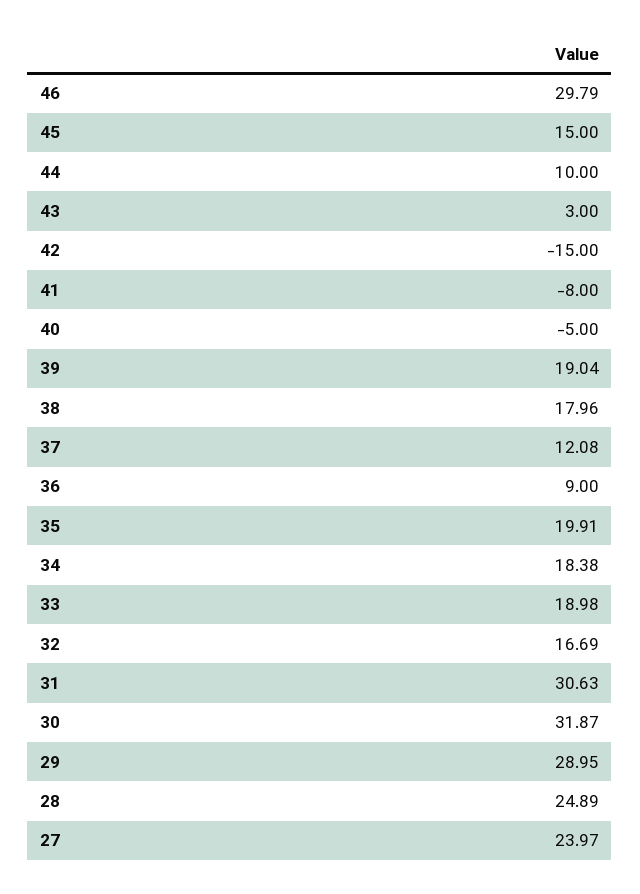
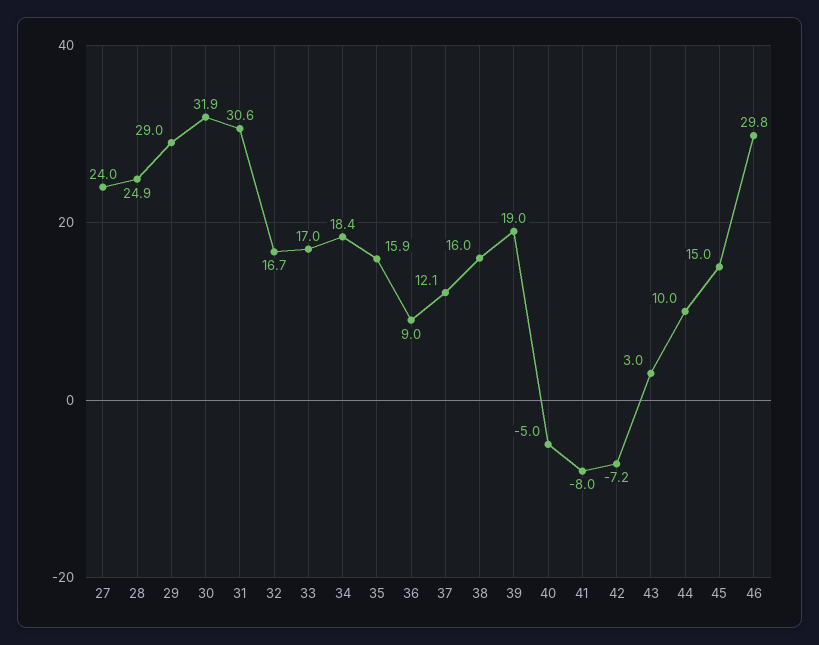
42: -15 -> -7.2
38: 17.96 -> 16
35: 19.91 -> 15.9
33: 18.98 -> 17

